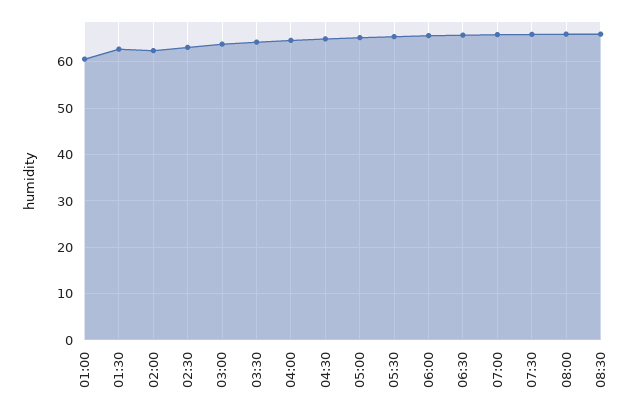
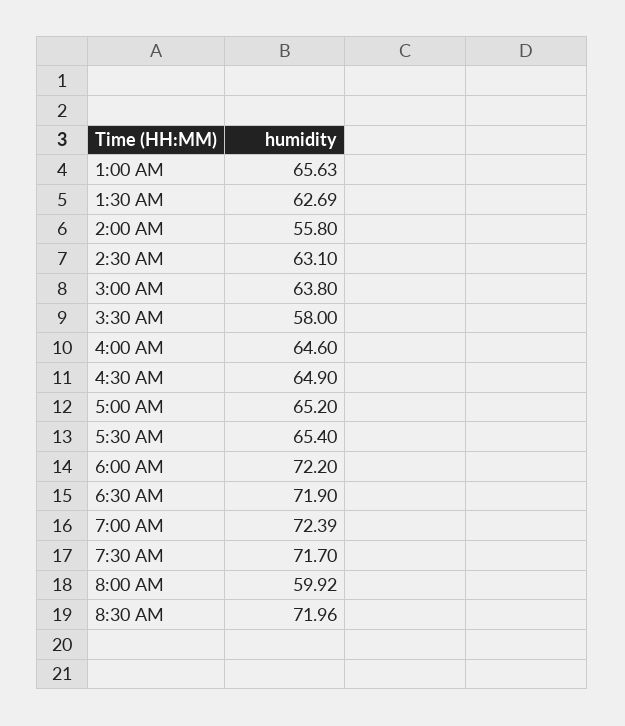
01:00: 60 -> 65.63
02:00: 62 -> 55.8
03:30: 64 -> 58
06:00: 66 -> 72.2
06:30: 66 -> 71.9
07:00: 66 -> 72.39
07:30: 66 -> 71.7
08:00: 66 -> 59.92
08:30: 66 -> 71.96

